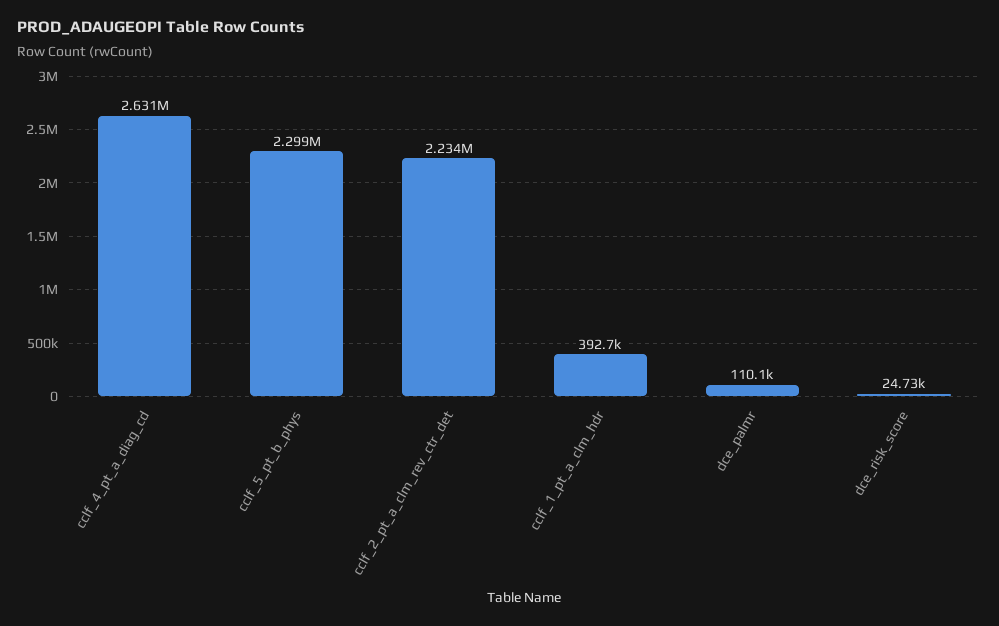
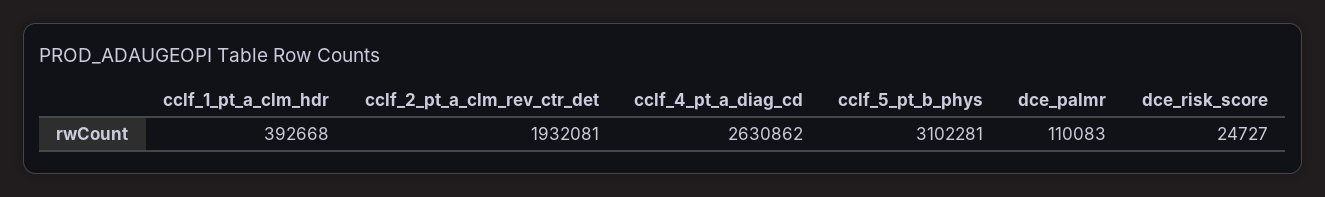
cclf_5_pt_b_phys: 2299000 -> 3102281
cclf_2_pt_a_clm_rev_ctr_det: 2234000 -> 1932081

